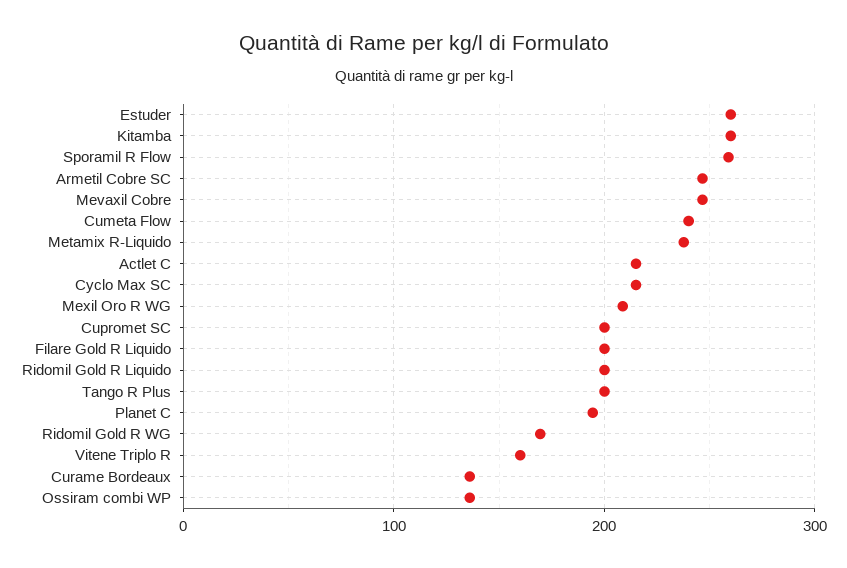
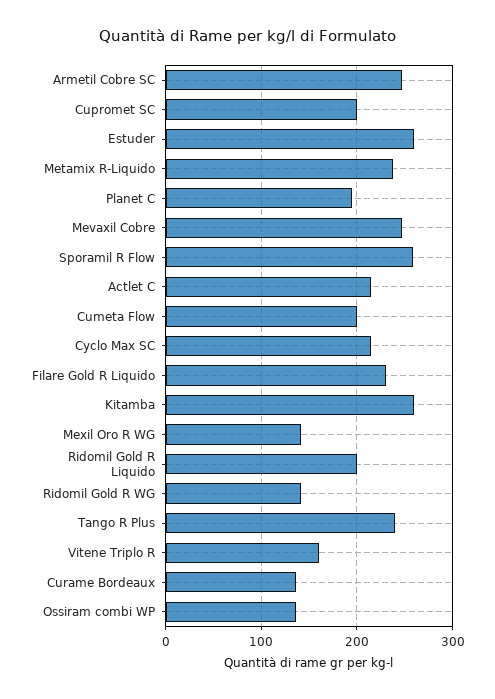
Cumeta Flow: 240 -> 200
Mexil Oro R WG: 210 -> 140
Filare Gold R Liquido: 200 -> 230
Tango R Plus: 200 -> 240
Ridomil Gold R WG: 170 -> 140

